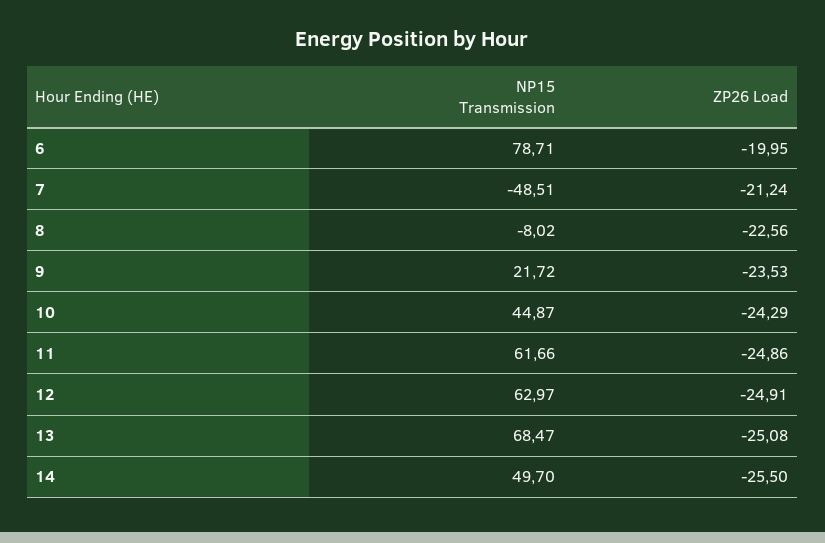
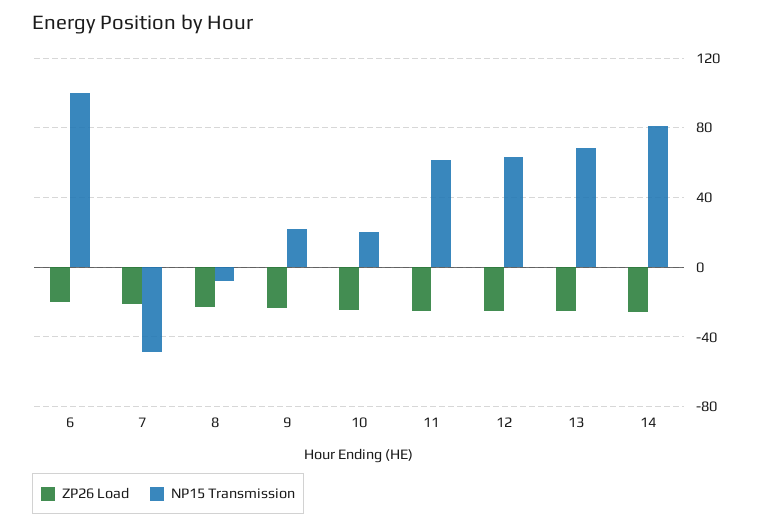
NP15 Transmission, 6: 78.71 -> 100
NP15 Transmission, 10: 44.87 -> 20
NP15 Transmission, 14: 49.7 -> 80

